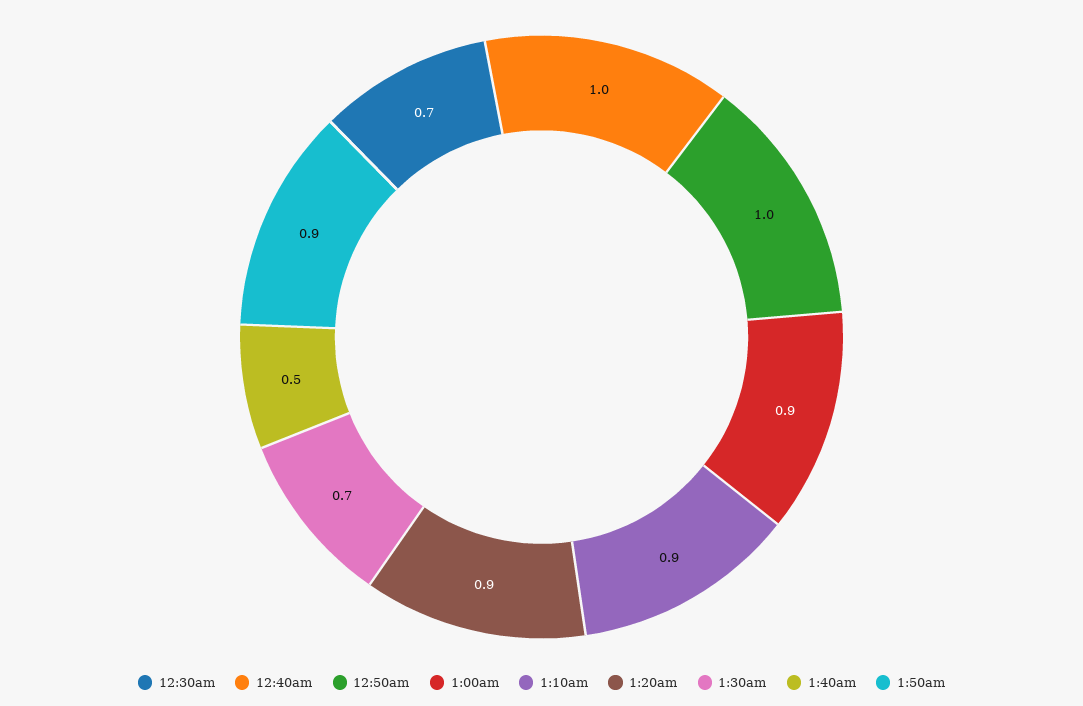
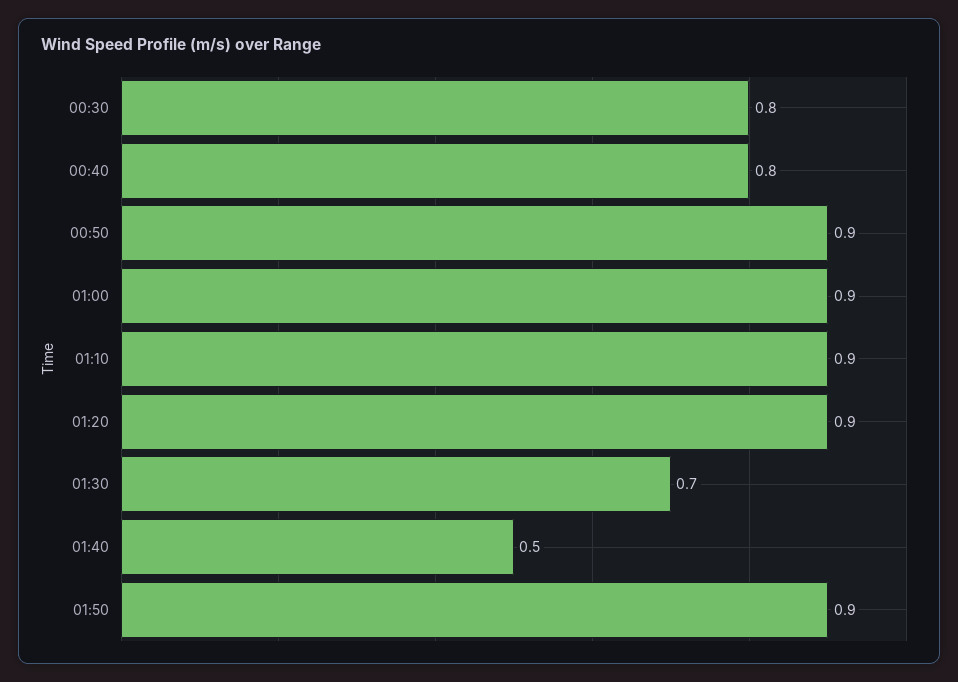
12:30am: 0.7 -> 0.8
12:40am: 1 -> 0.8
12:50am: 1 -> 0.9

